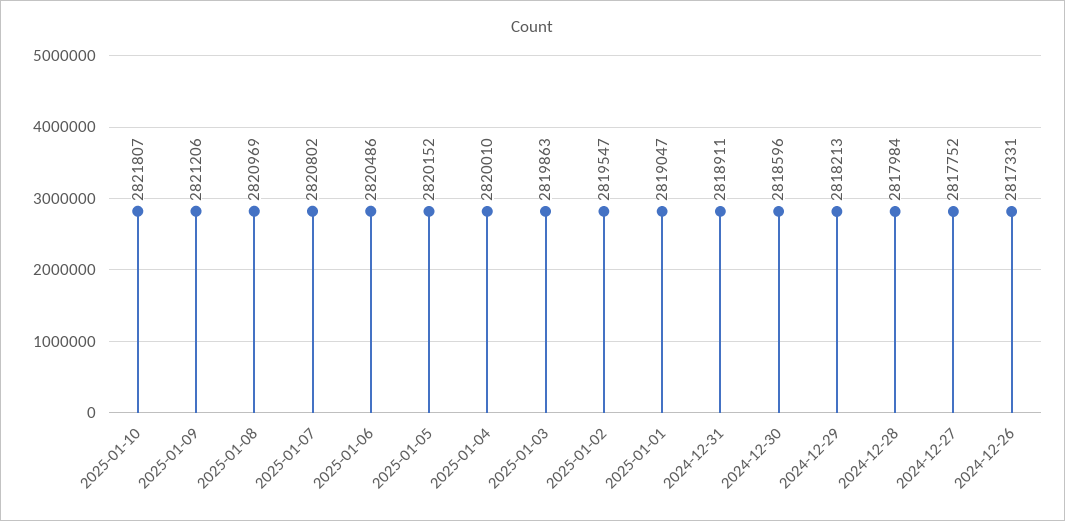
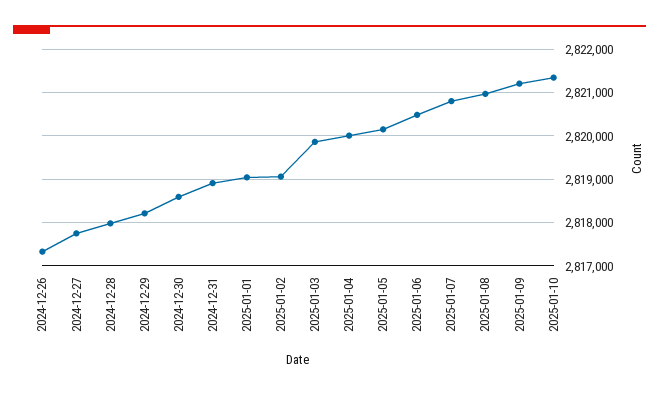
2025-01-10: 2821807 -> 2821400
2025-01-02: 2819547 -> 2819000

